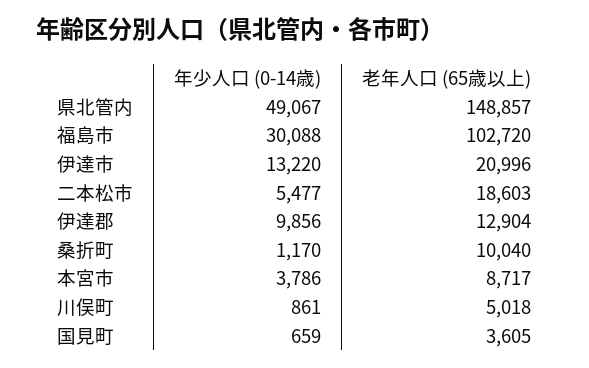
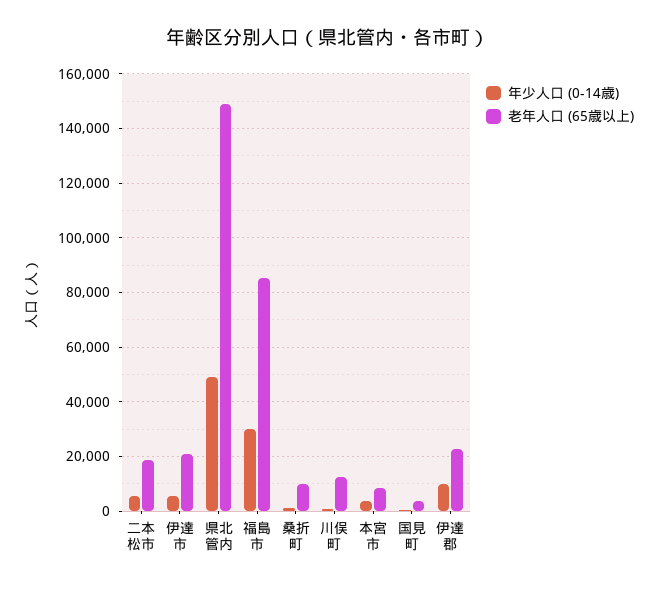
老年人口 (65歳以上), 福島市: 102720 -> 85000
年少人口 (0-14歳), 伊達市: 13220 -> 5000
老年人口 (65歳以上), 伊達郡: 12904 -> 22500
老年人口 (65歳以上), 川俣町: 5018 -> 12500

